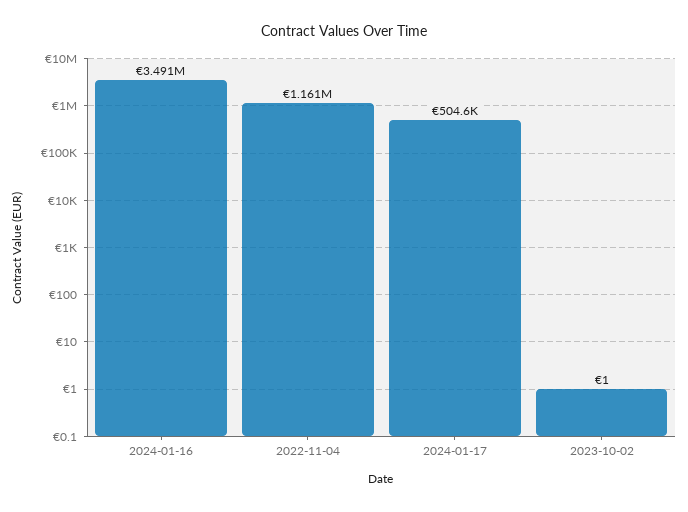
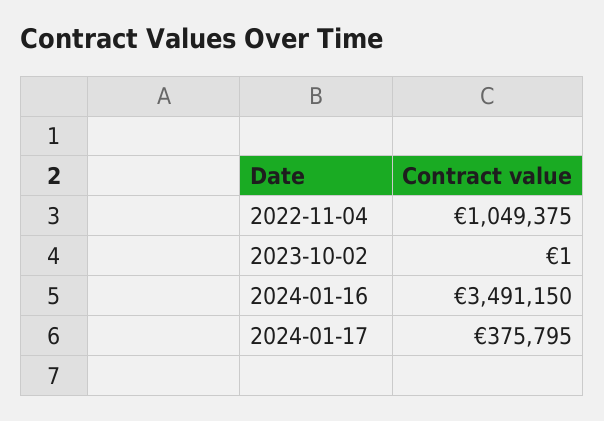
2022-11-04: 1161000 -> 1049375
2024-01-17: 504600 -> 375795

